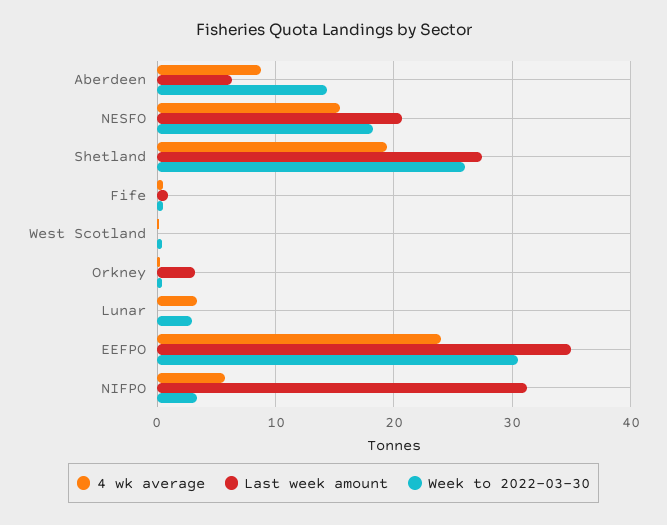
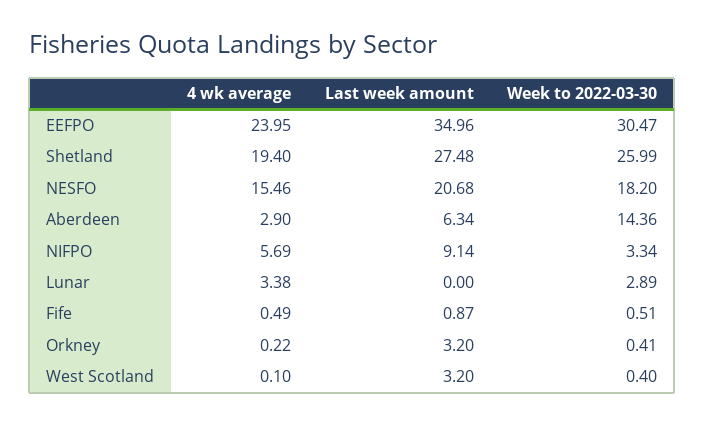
4 wk average, Aberdeen: 9 -> 2.9
Last week amount, West Scotland: 0 -> 3.2
Last week amount, NIFPO: 31 -> 9.14

